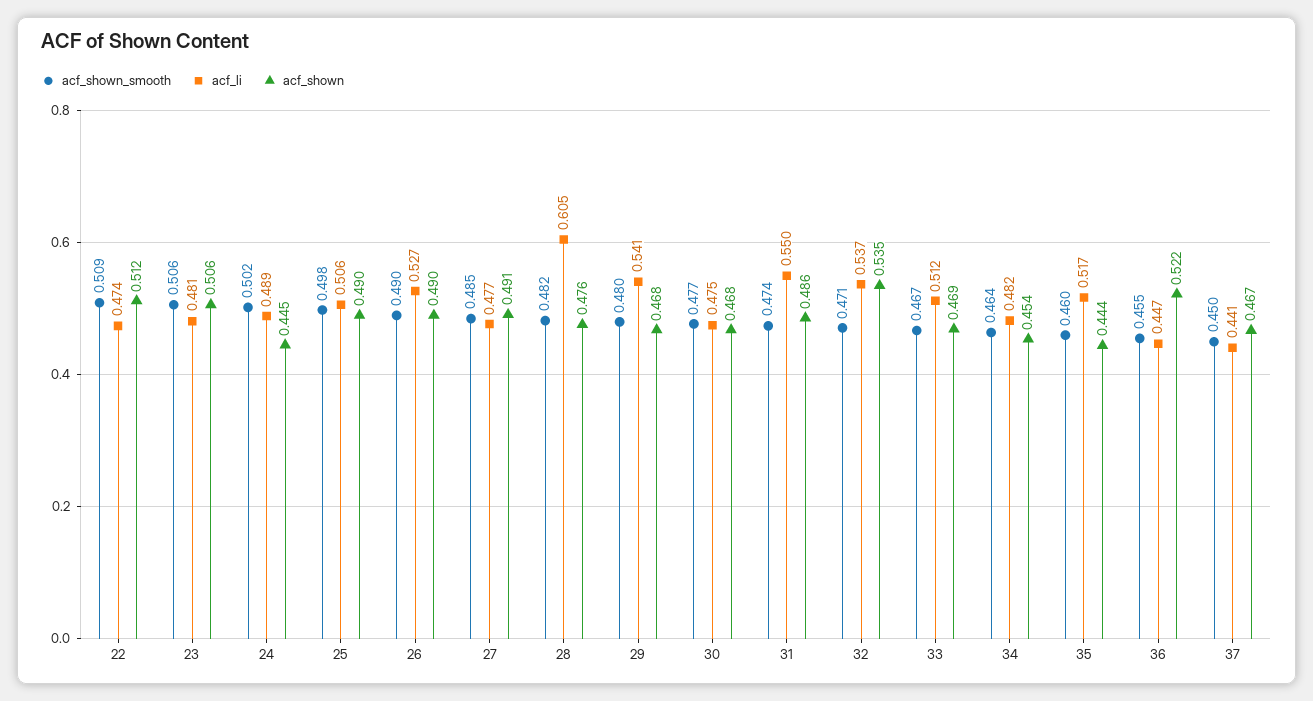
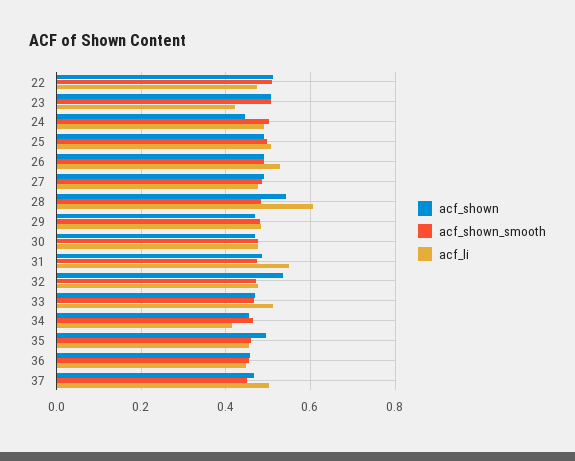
acf_li, 23: 0.481 -> 0.42
acf_shown, 28: 0.476 -> 0.54
acf_li, 29: 0.541 -> 0.48
acf_li, 32: 0.537 -> 0.48
acf_li, 34: 0.482 -> 0.42
acf_li, 35: 0.517 -> 0.46
acf_shown, 35: 0.444 -> 0.5
acf_shown, 36: 0.522 -> 0.46
acf_li, 37: 0.441 -> 0.5

